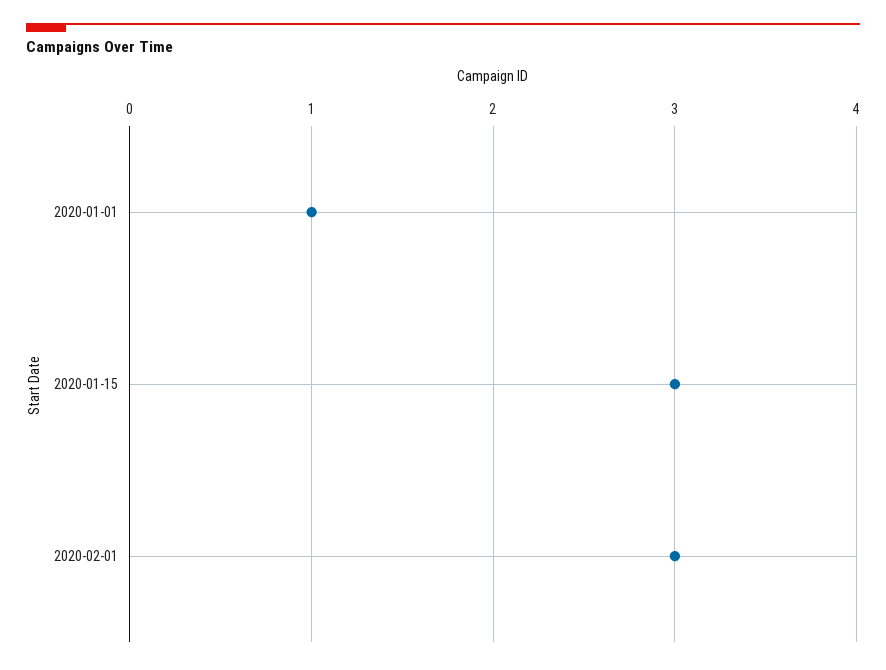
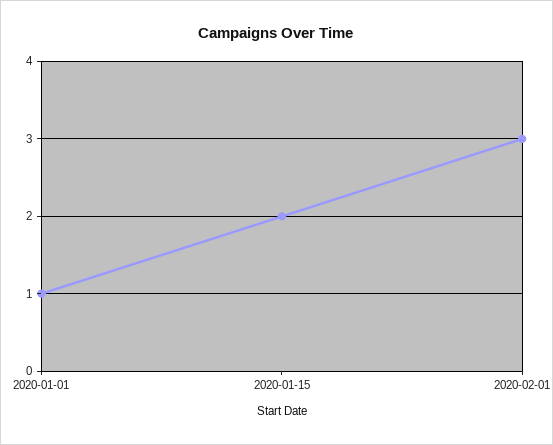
2020-01-15: 3 -> 2

